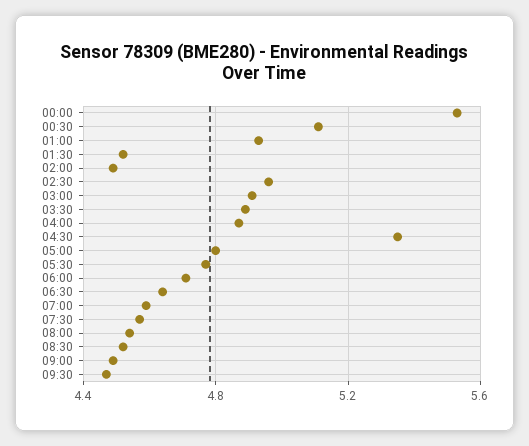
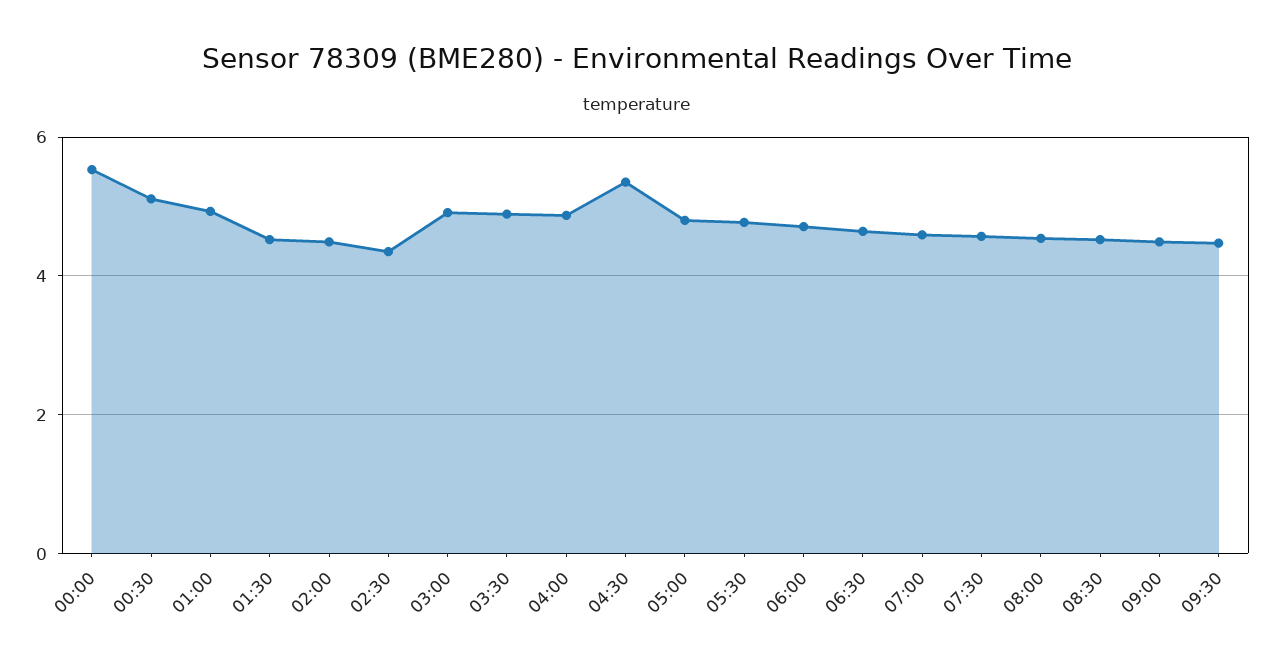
02:30: 4.95 -> 4.4

